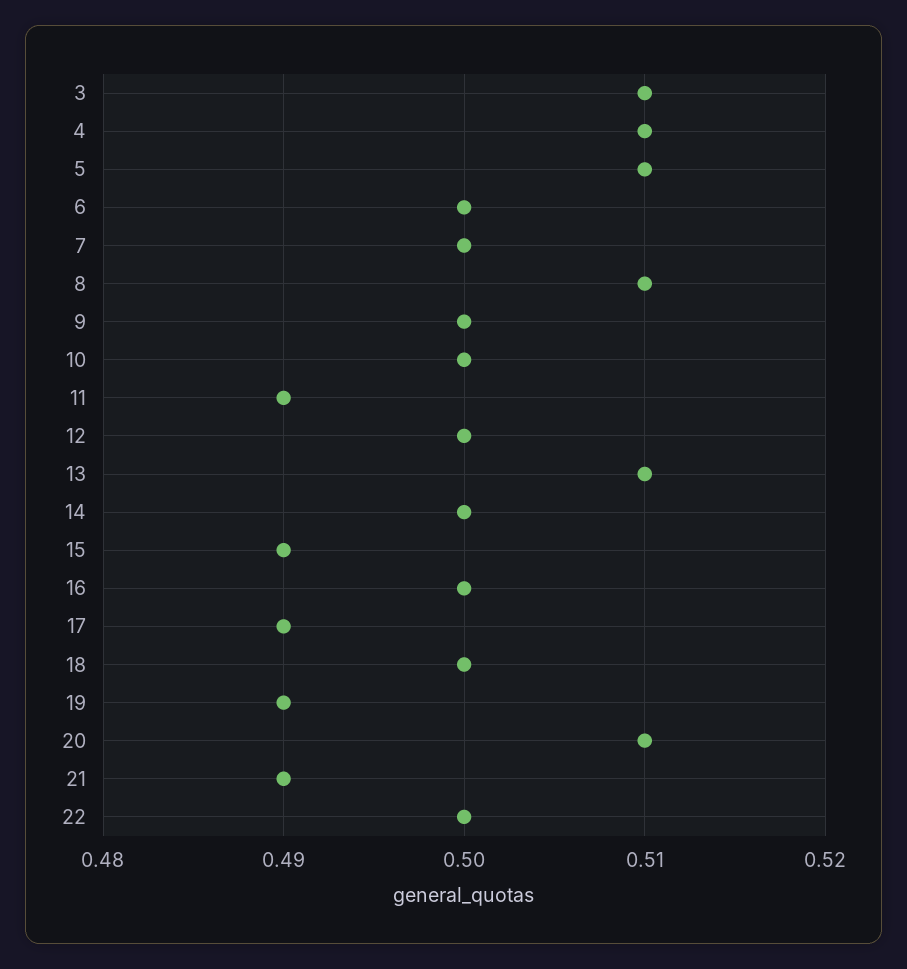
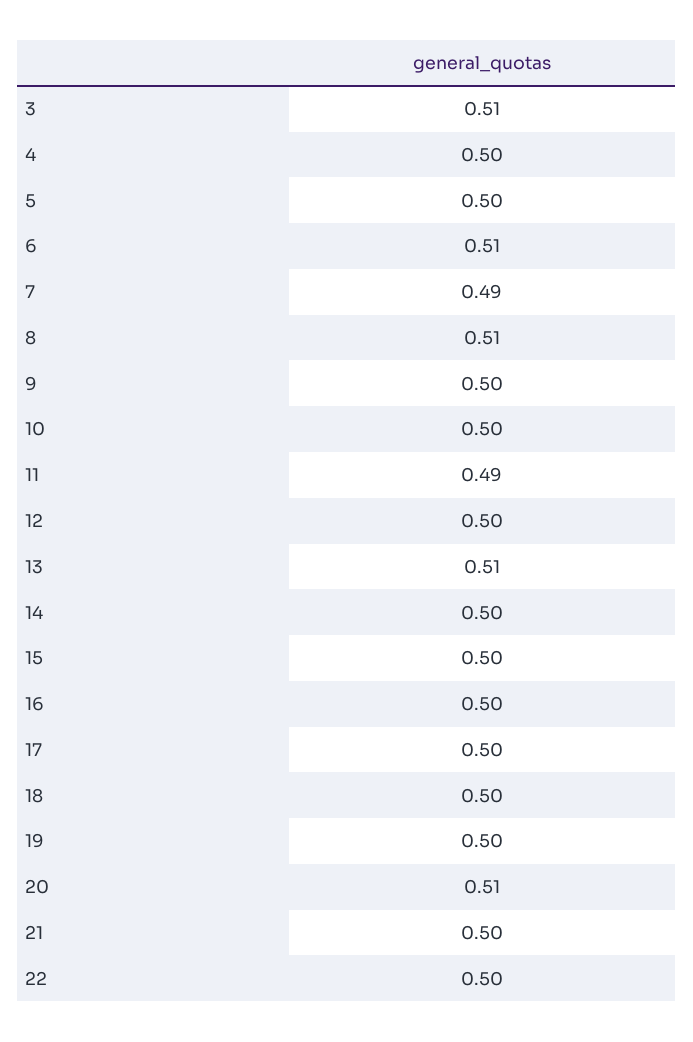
4: 0.51 -> 0.5
5: 0.51 -> 0.5
6: 0.5 -> 0.51
7: 0.5 -> 0.49
15: 0.49 -> 0.5
17: 0.49 -> 0.5
19: 0.49 -> 0.5
21: 0.49 -> 0.5

